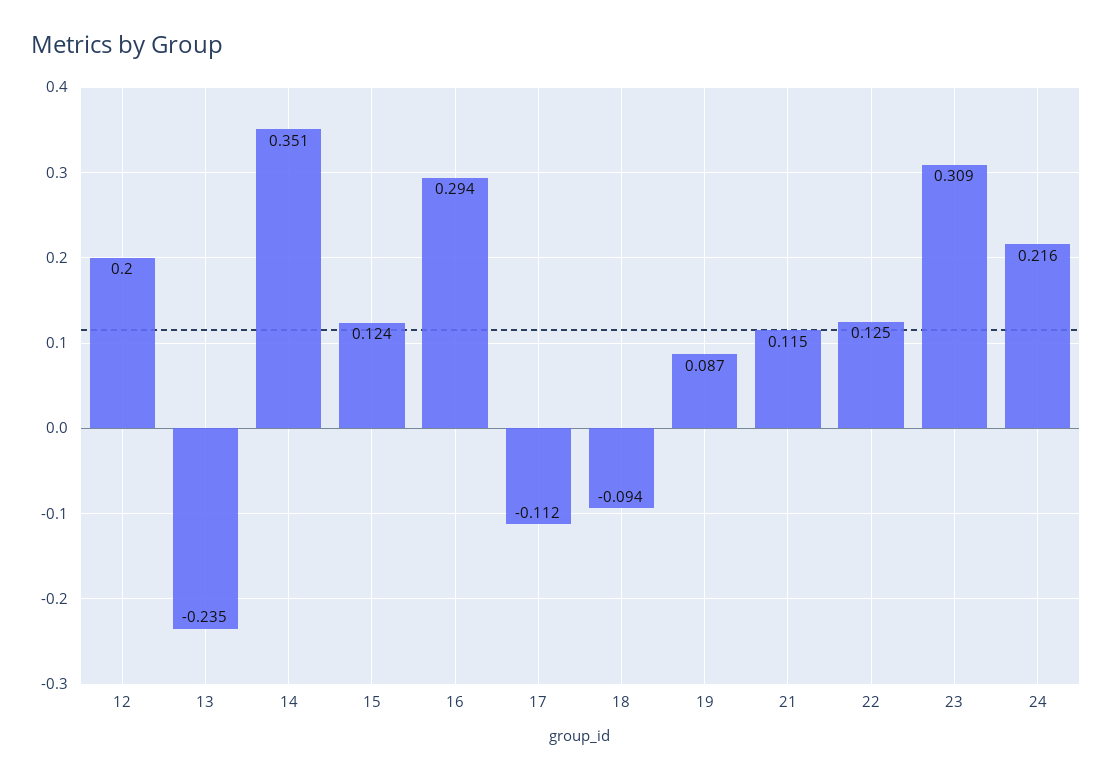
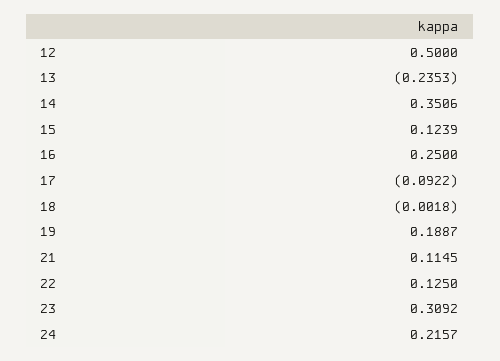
12: 0.2 -> 0.5
16: 0.294 -> 0.25
17: -0.112 -> -0.0922
18: -0.094 -> -0.0018
19: 0.087 -> 0.1887

